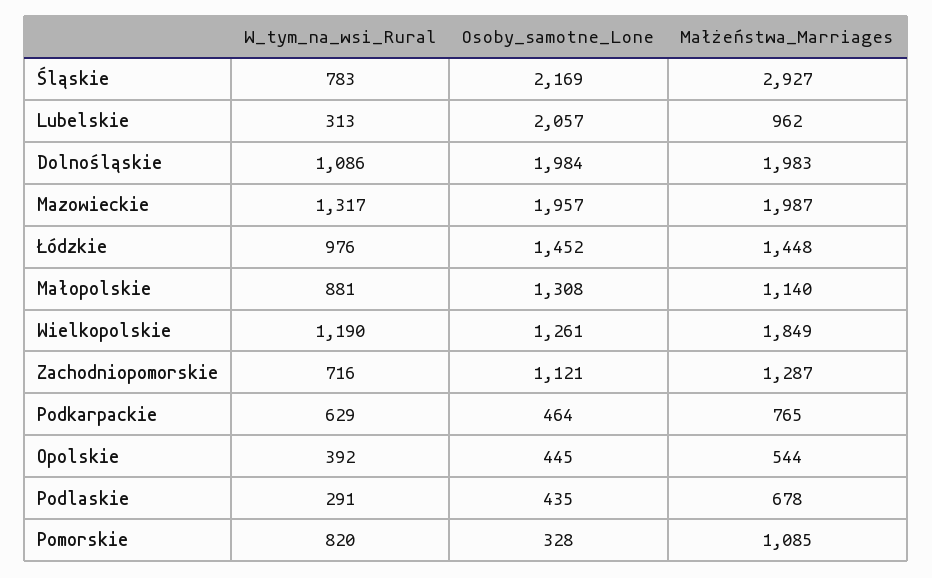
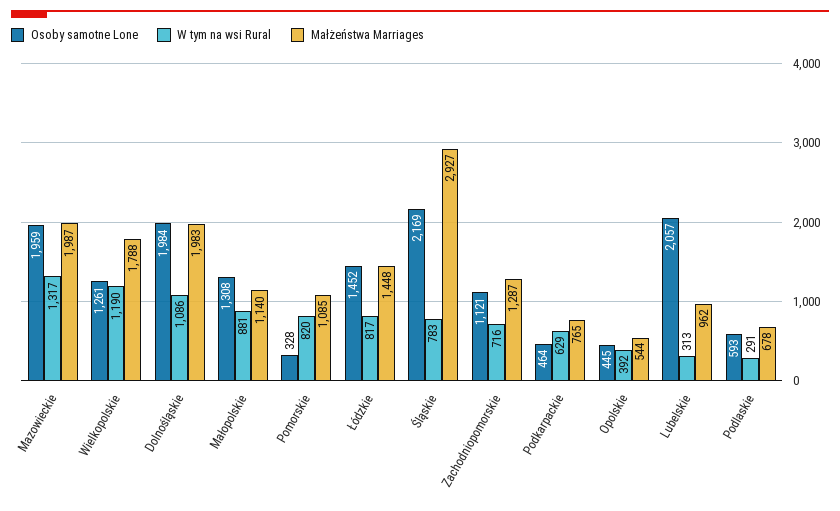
Osoby_samotne_Lone, Mazowieckie: 1957 -> 1959
W_tym_na_wsi_Rural, Łódzkie: 976 -> 817
Małżeństwa_Marriages, Wielkopolskie: 1849 -> 1788
Osoby_samotne_Lone, Podlaskie: 435 -> 593

